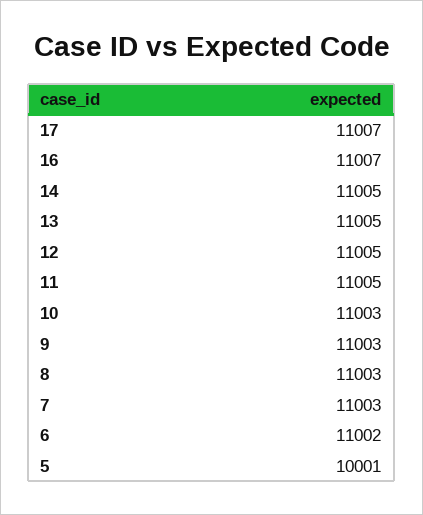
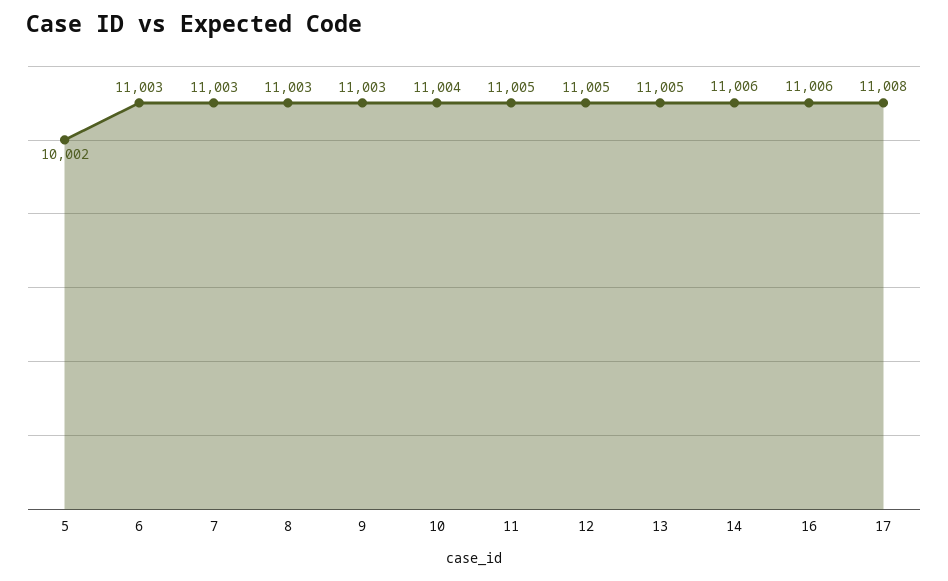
17: 11007 -> 11008
16: 11007 -> 11006
14: 11005 -> 11006
10: 11003 -> 11004
6: 11002 -> 11003
5: 10001 -> 10002

